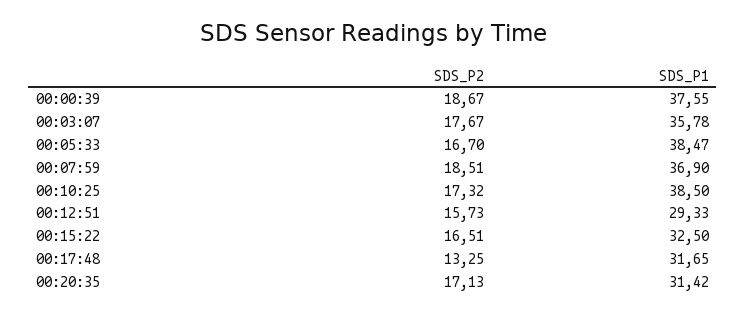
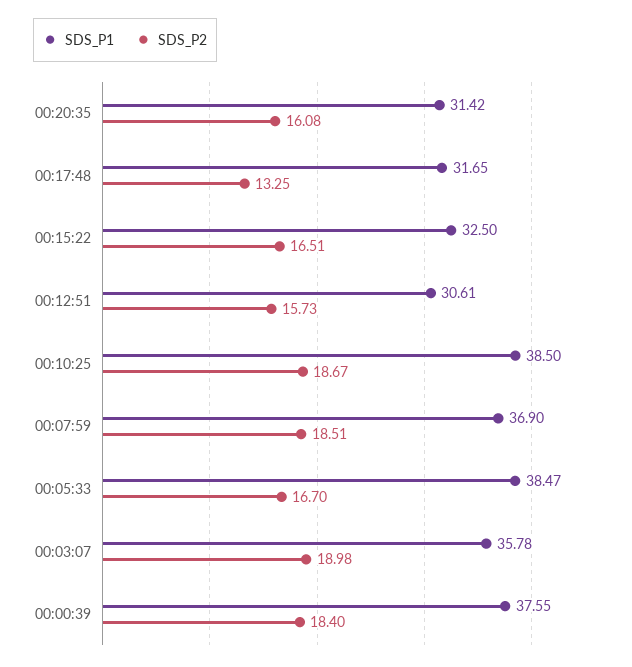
SDS_P2, 00:00:39: 18.67 -> 18.4
SDS_P2, 00:03:07: 17.67 -> 18.98
SDS_P2, 00:10:25: 17.32 -> 18.67
SDS_P1, 00:12:51: 29.33 -> 30.61
SDS_P2, 00:20:35: 17.13 -> 16.08

